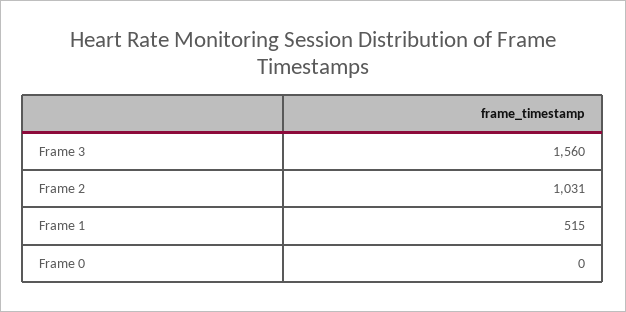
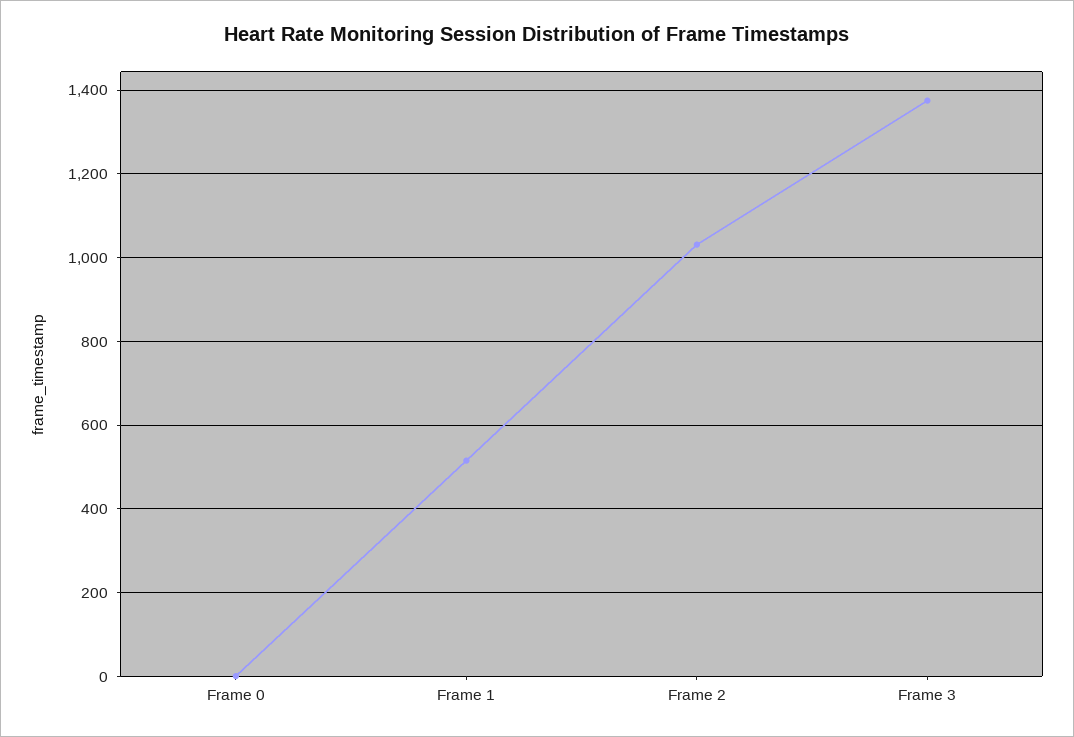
Frame 3: 1560 -> 1380

